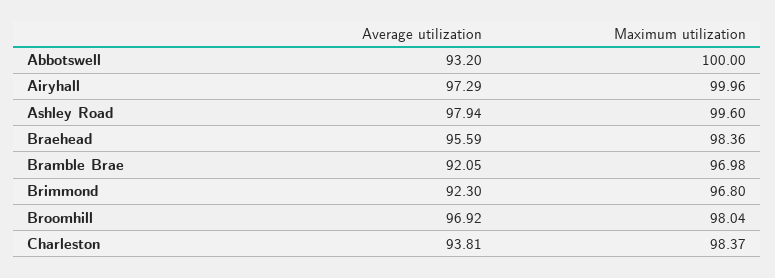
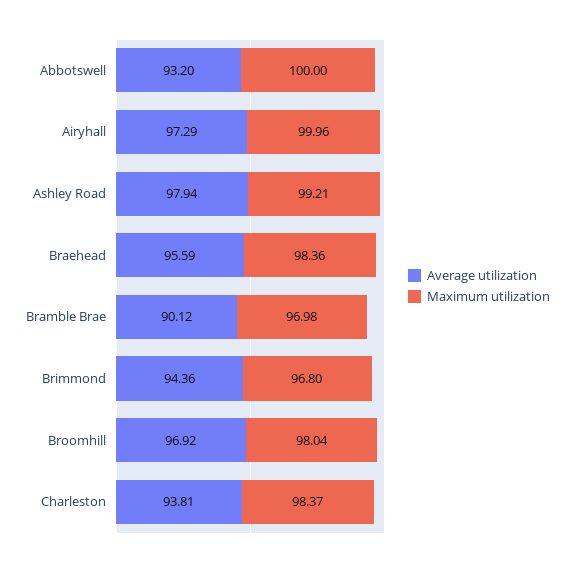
Maximum utilization, Ashley Road: 99.6 -> 99.21
Average utilization, Bramble Brae: 92.05 -> 90.12
Average utilization, Brimmond: 92.3 -> 94.36

